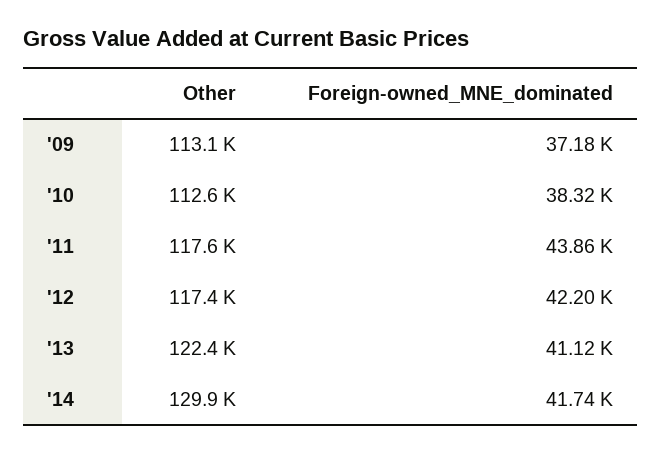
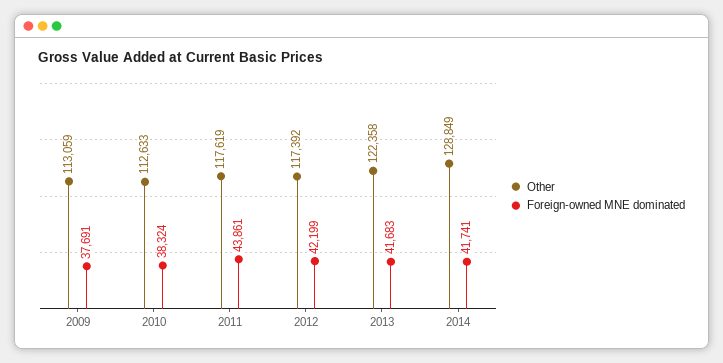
Foreign-owned_MNE_dominated, '09: 37180 -> 37691
Foreign-owned_MNE_dominated, '13: 41120 -> 41683
Other, '14: 129900 -> 128849

